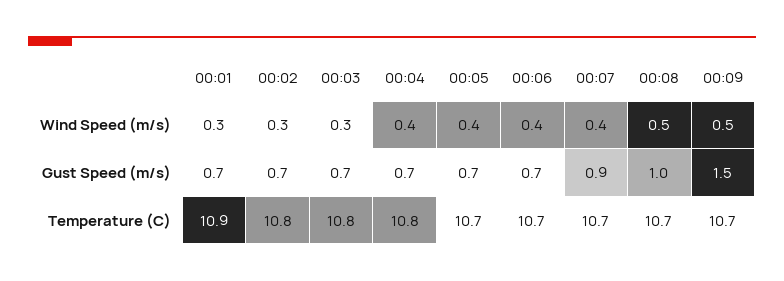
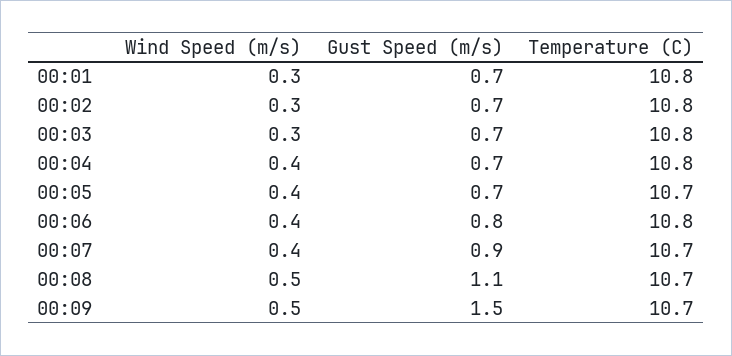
00:06, Gust Speed (m/s): 0.7 -> 0.8
00:08, Gust Speed (m/s): 1 -> 1.1
00:01, Temperature (C): 10.9 -> 10.8
00:06, Temperature (C): 10.7 -> 10.8

